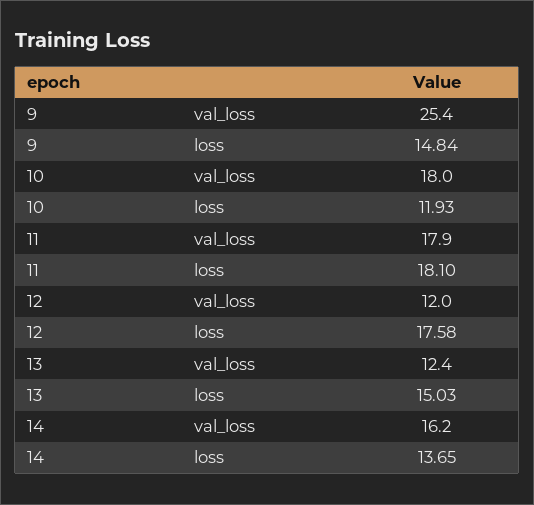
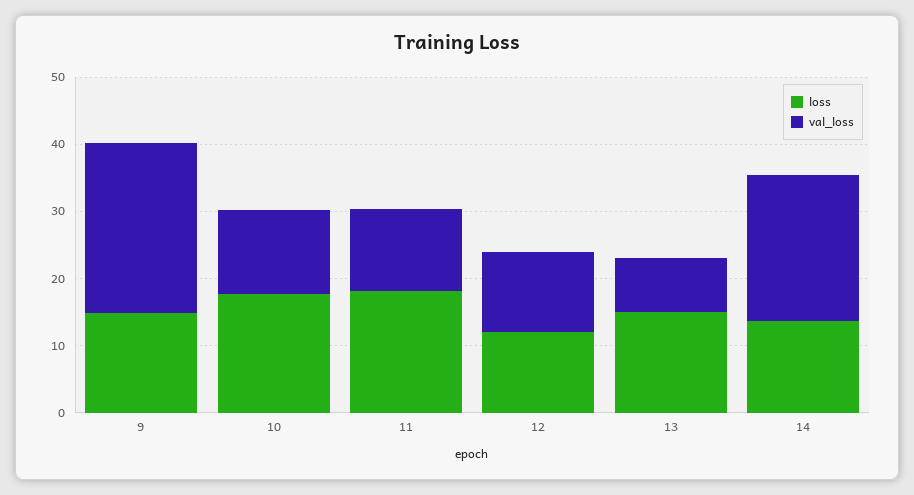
val_loss, 10: 18 -> 12
loss, 10: 11.93 -> 18
val_loss, 11: 17.9 -> 12
loss, 12: 17.58 -> 12
val_loss, 13: 12.4 -> 8
val_loss, 14: 16.2 -> 22

